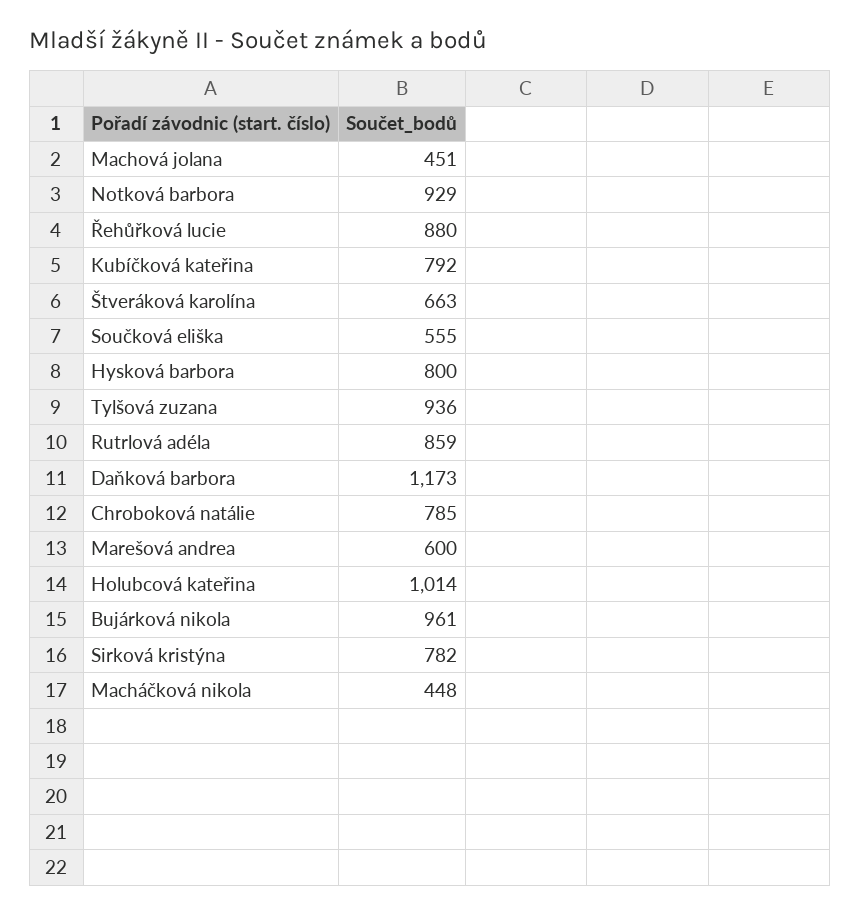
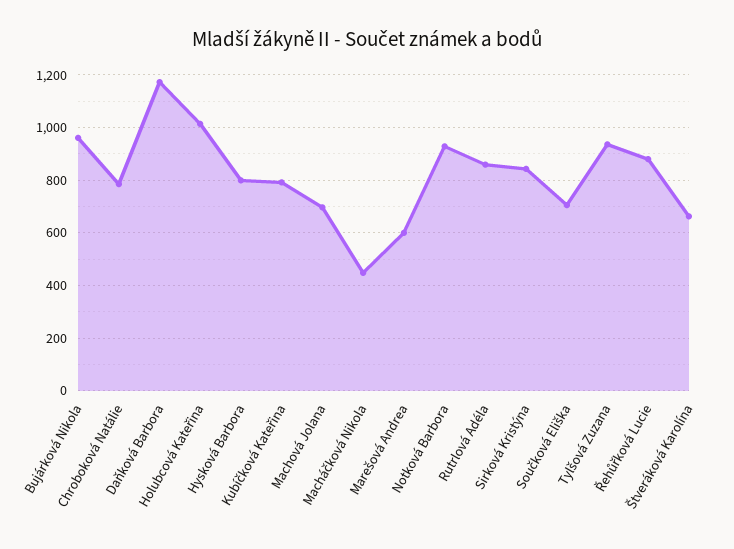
Machová jolana: 451 -> 700
Součková eliška: 555 -> 700
Sirková kristýna: 782 -> 850

